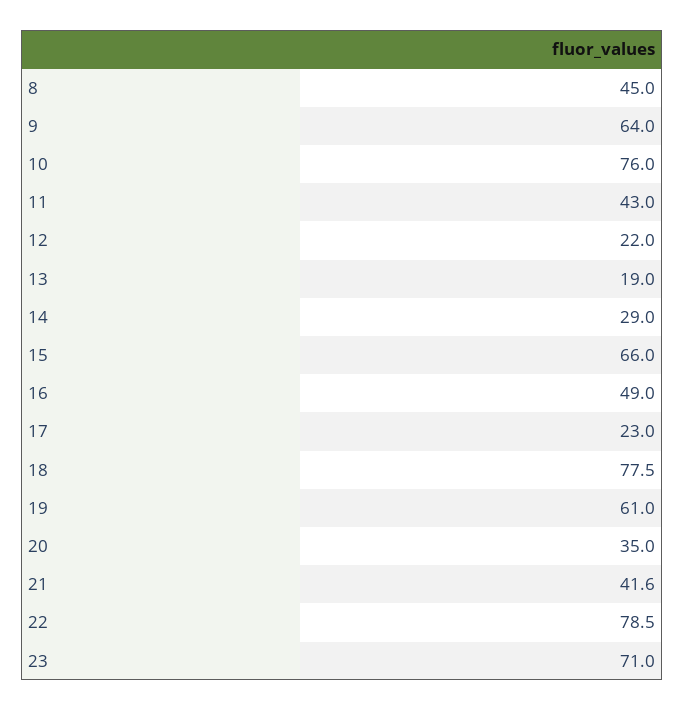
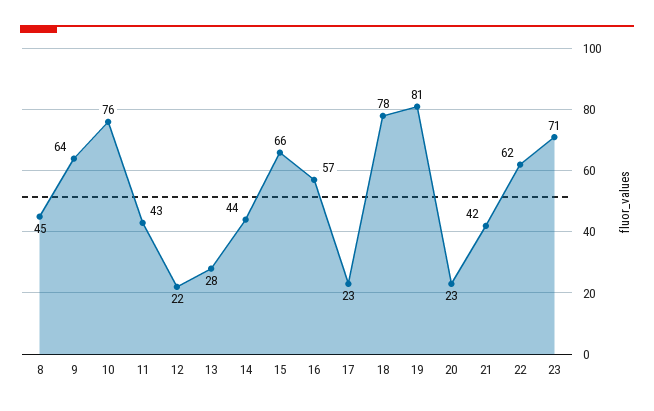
13: 19 -> 28
14: 29 -> 44
16: 49 -> 57
19: 61 -> 81
20: 35 -> 23
22: 78.5 -> 62

